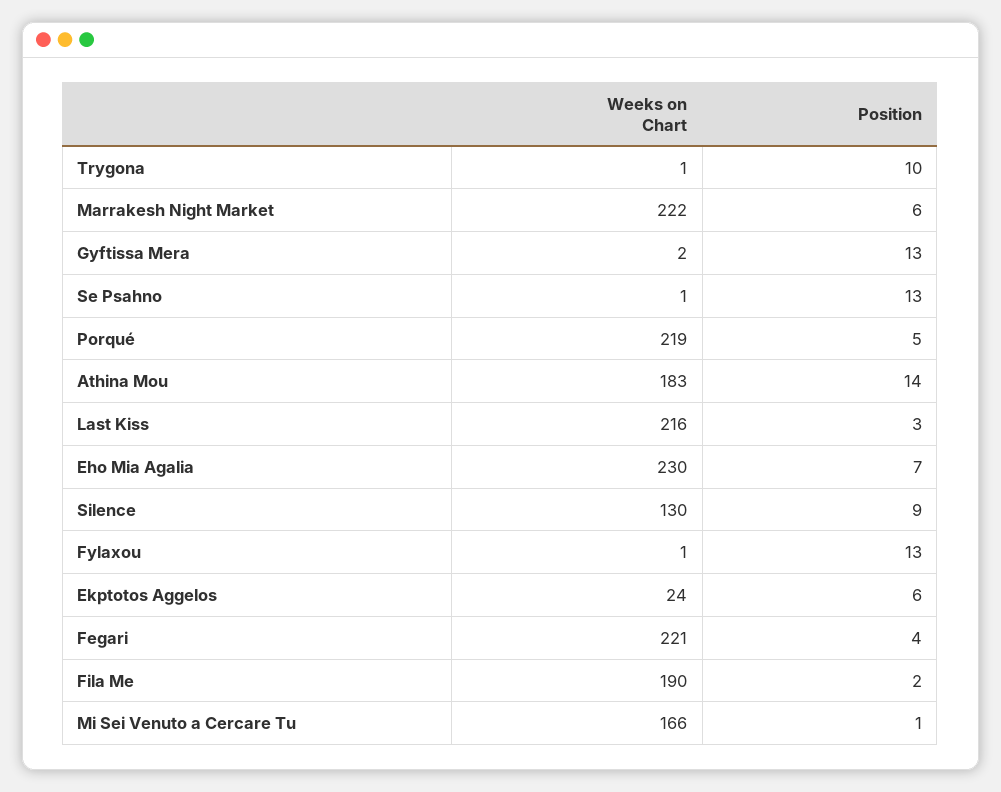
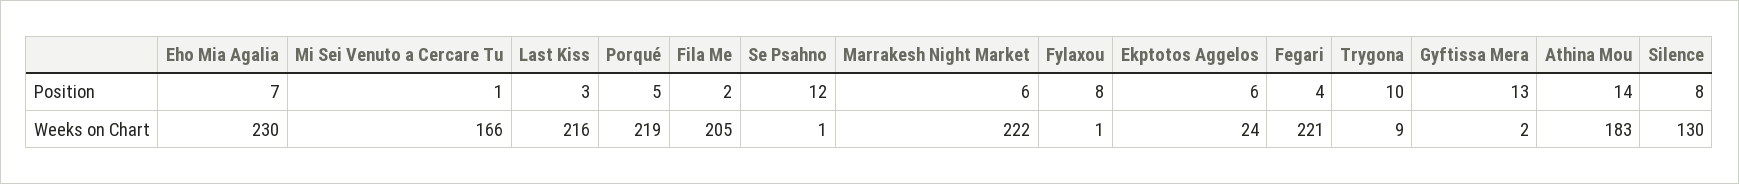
Weeks on Chart, Trygona: 1 -> 9
Position, Se Psahno: 13 -> 12
Position, Silence: 9 -> 8
Position, Fylaxou: 13 -> 8
Weeks on Chart, Fila Me: 190 -> 205

